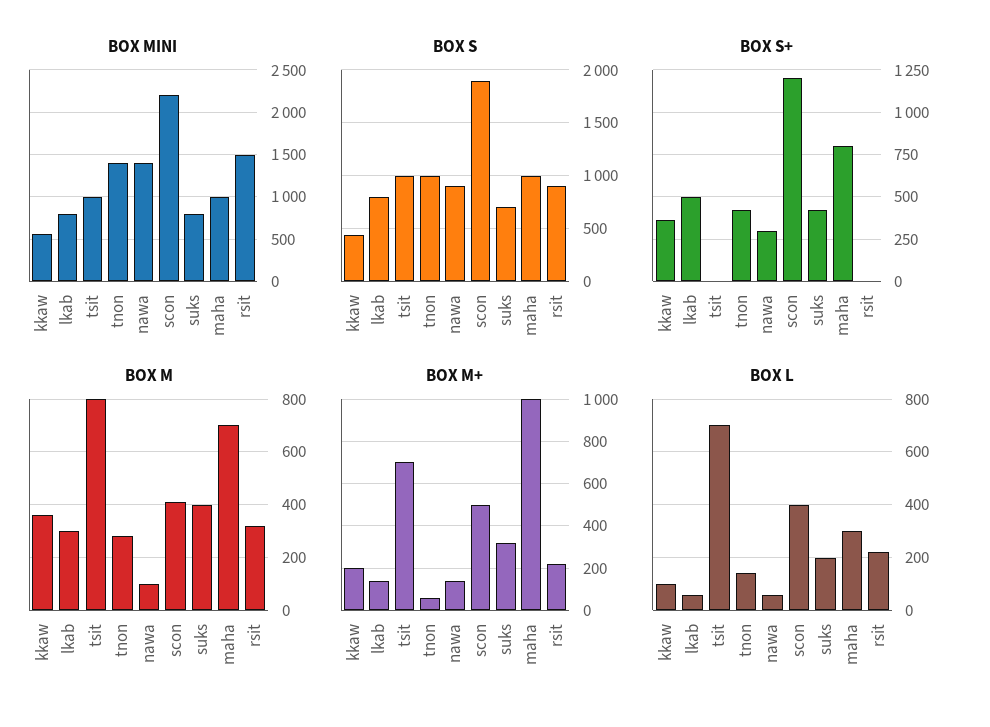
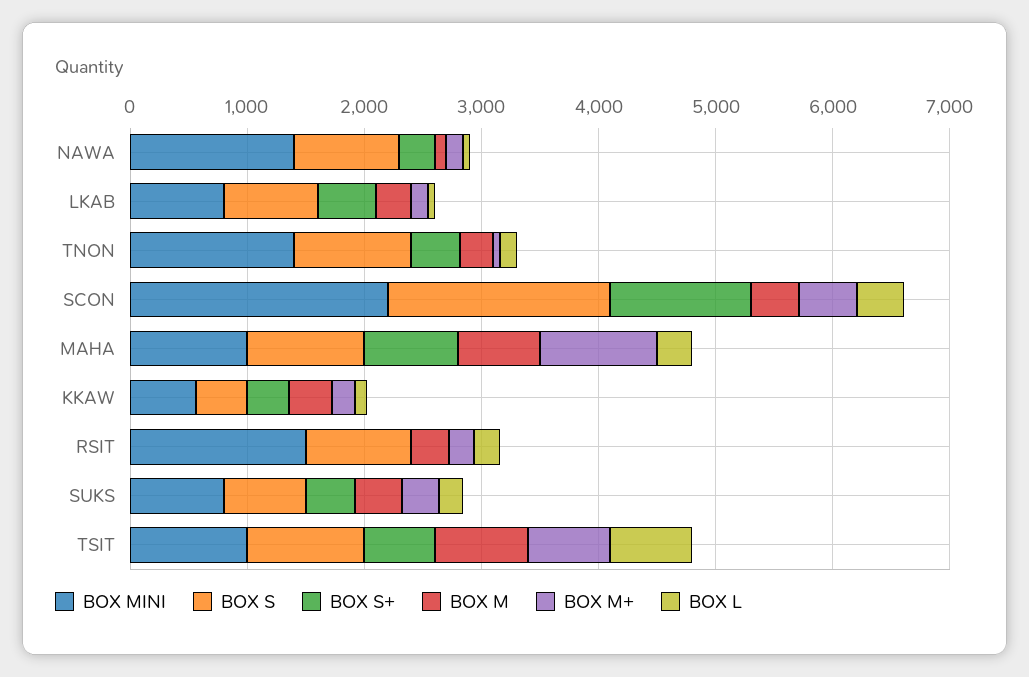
BOX S+, tsit: 0 -> 600

